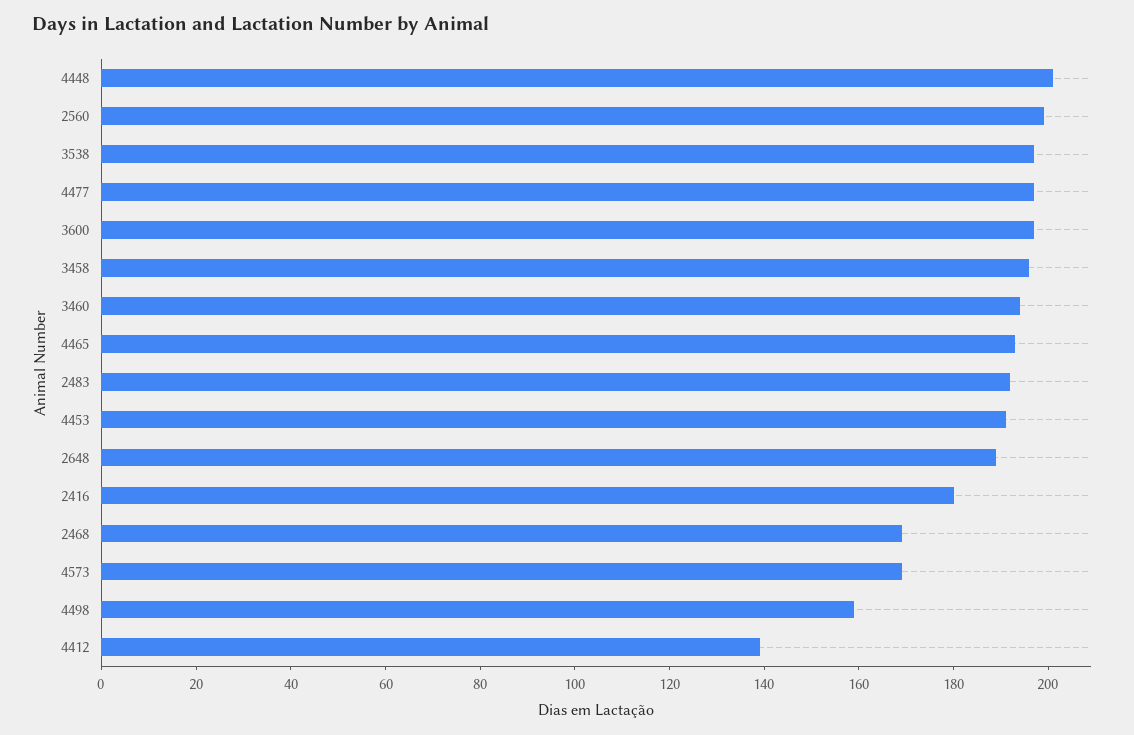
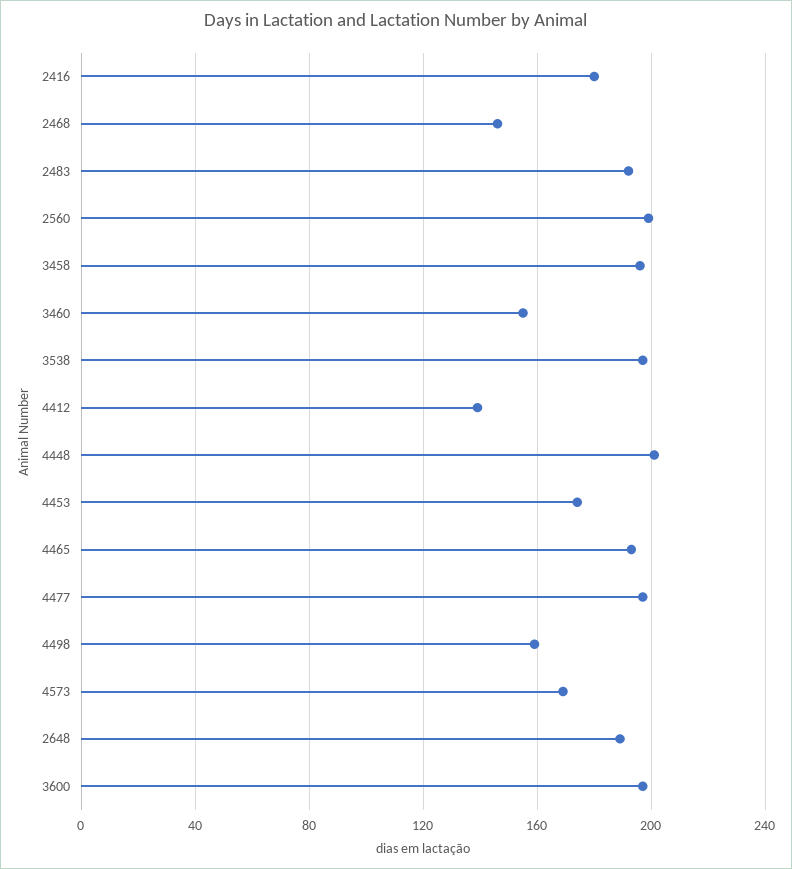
3460: 195 -> 155
4453: 190 -> 175
2468: 170 -> 145

